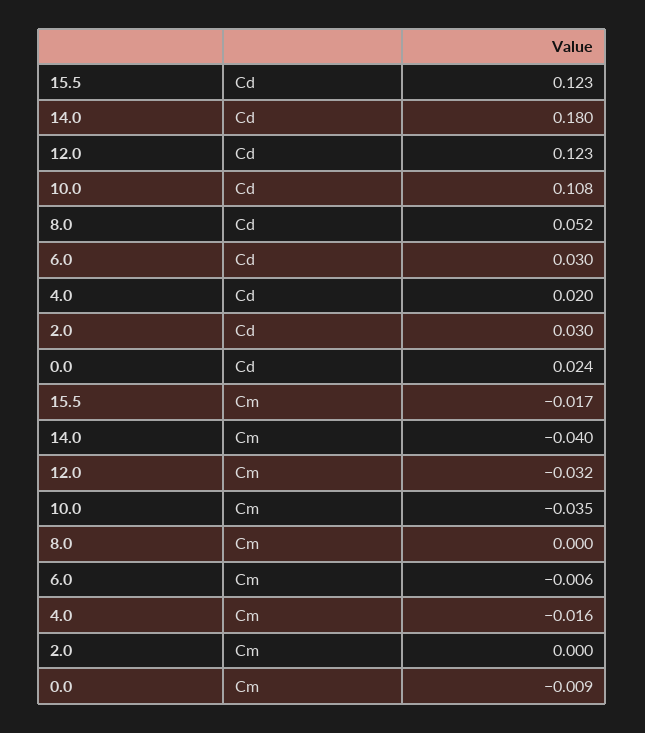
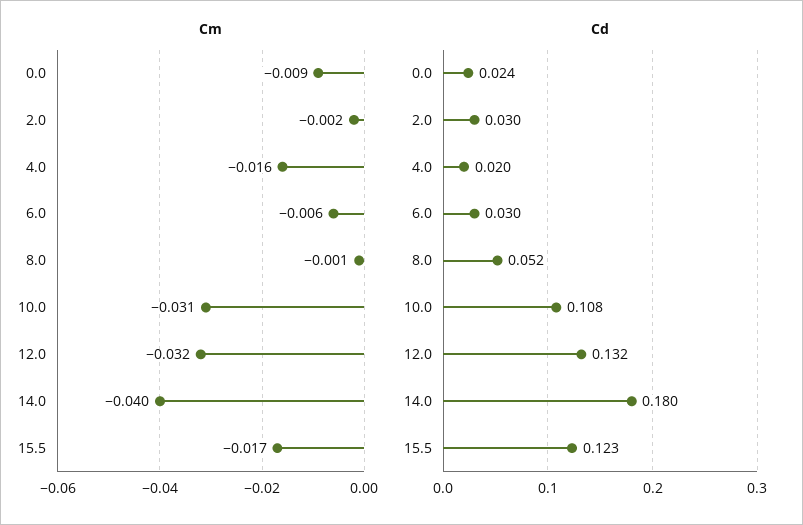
Cd, 12.0: 0.123 -> 0.132
Cm, 10.0: -0.035 -> -0.031
Cm, 8.0: 0 -> -0.001
Cm, 2.0: 0 -> -0.002

